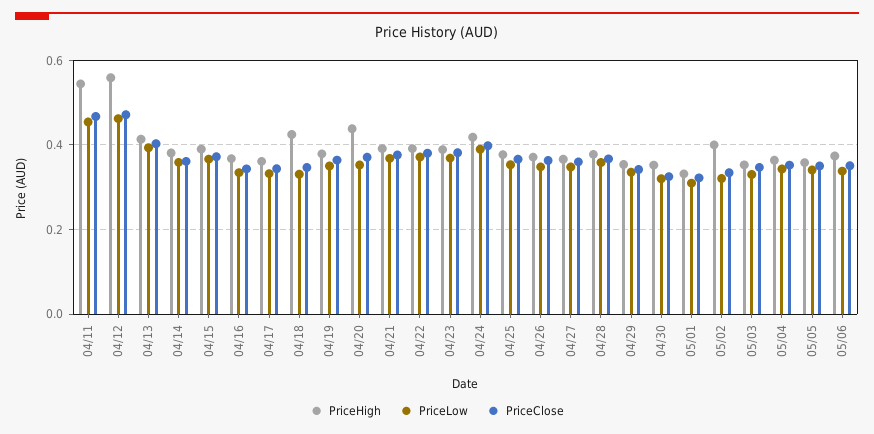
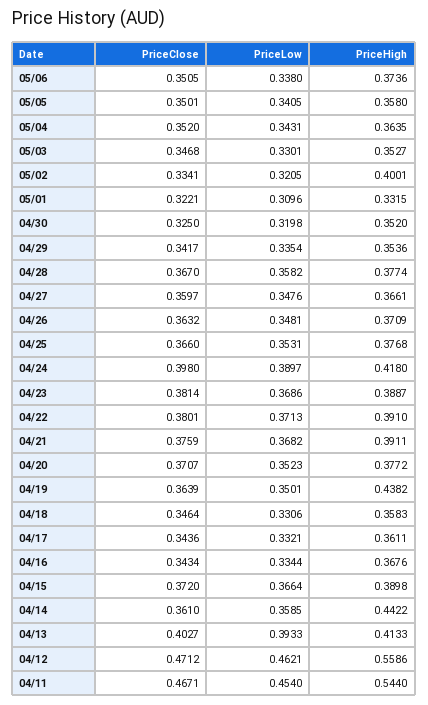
PriceHigh, 04/14: 0.38 -> 0.4422
PriceHigh, 04/18: 0.42 -> 0.3583
PriceHigh, 04/19: 0.38 -> 0.4382
PriceHigh, 04/20: 0.44 -> 0.3772

